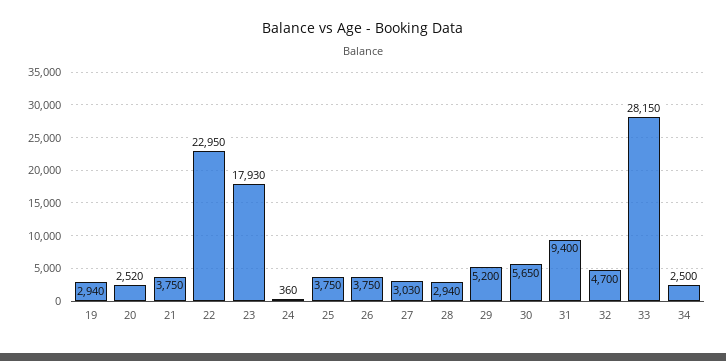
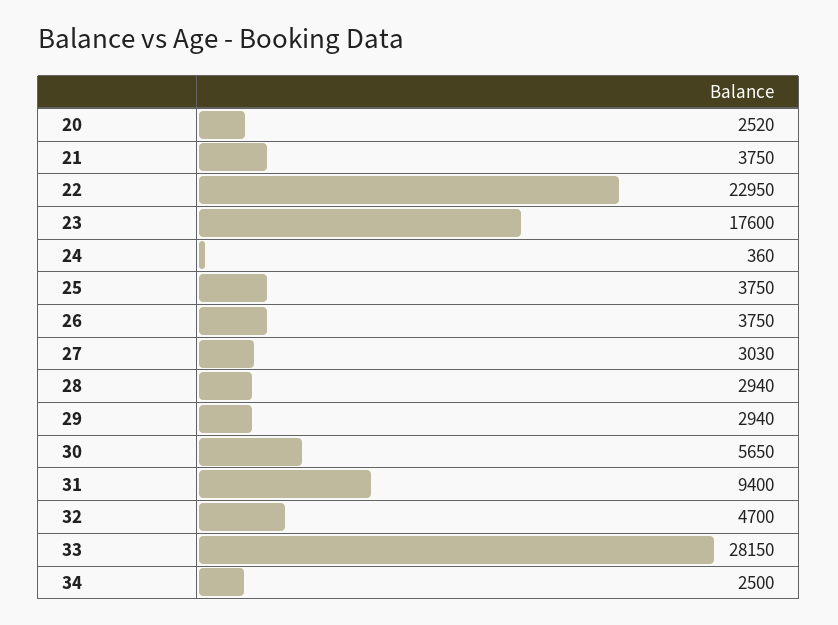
19: 2940 -> none
23: 17930 -> 17600
29: 5200 -> 2940

